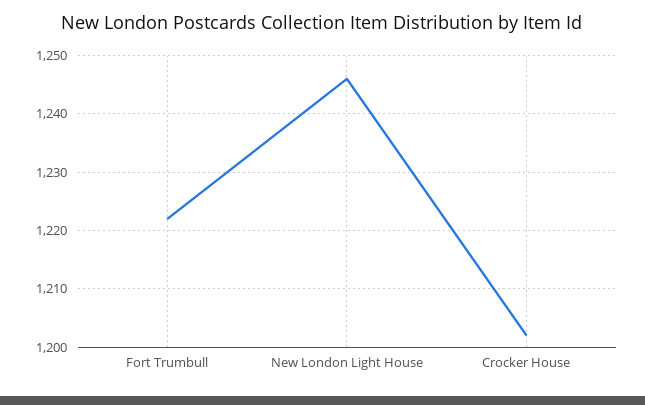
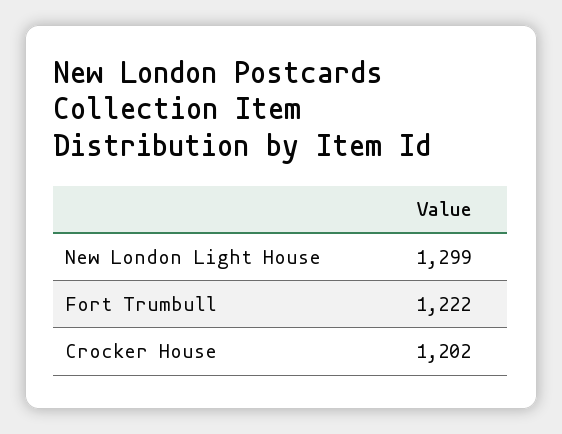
New London Light House: 1245 -> 1299

